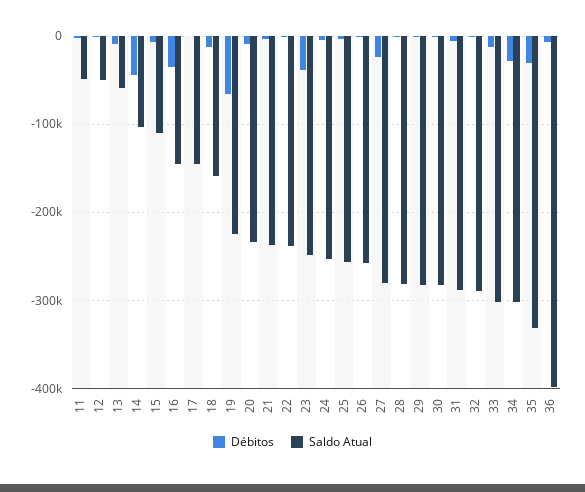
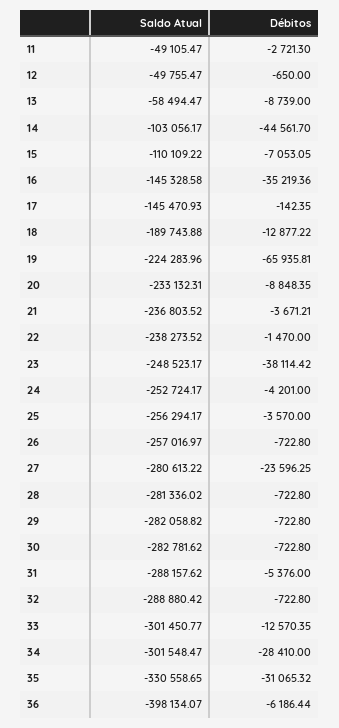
Saldo Atual, 18: -160000 -> -189743.88

